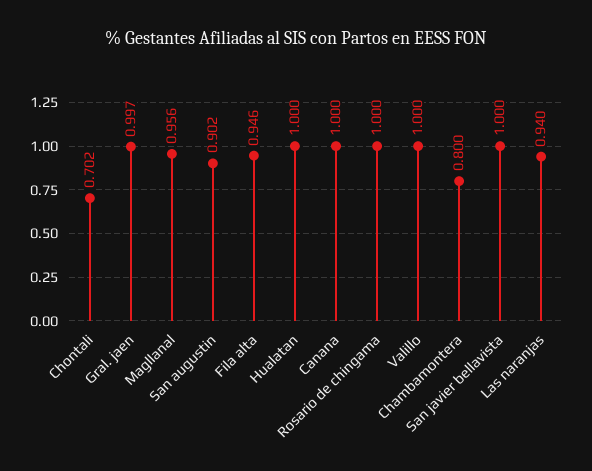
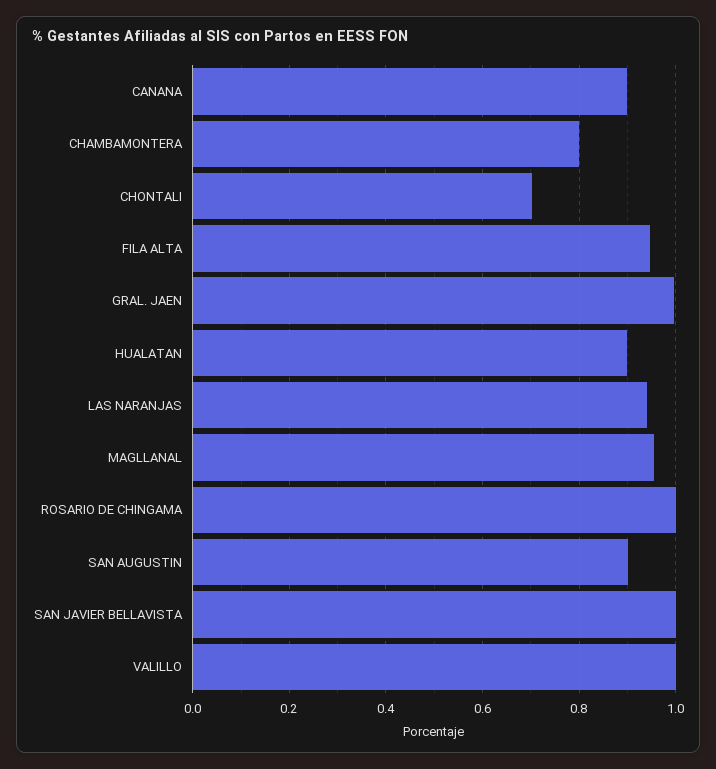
Hualatan: 1 -> 0.9
Canana: 1 -> 0.9

